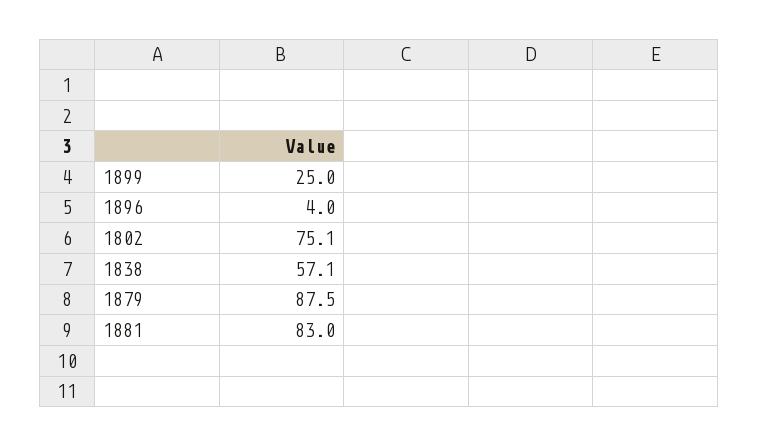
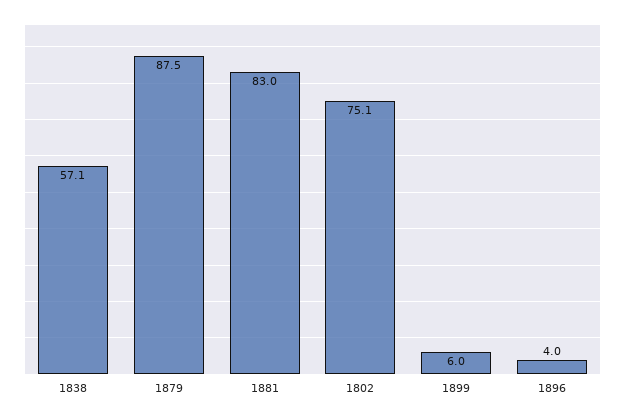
1899: 25 -> 6

